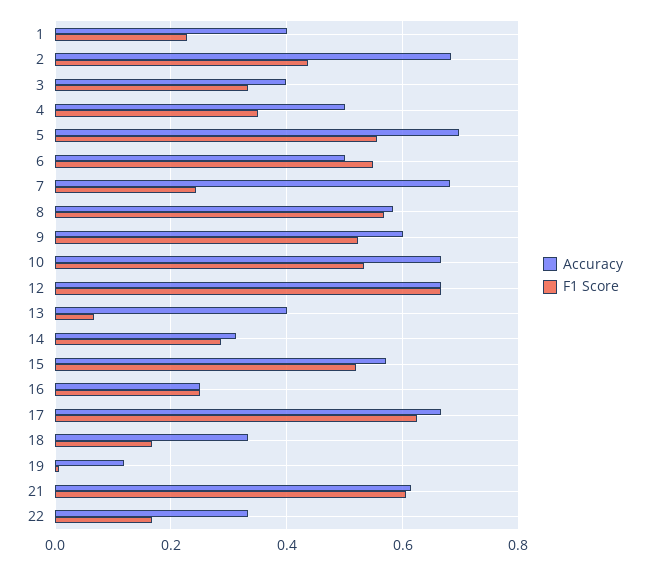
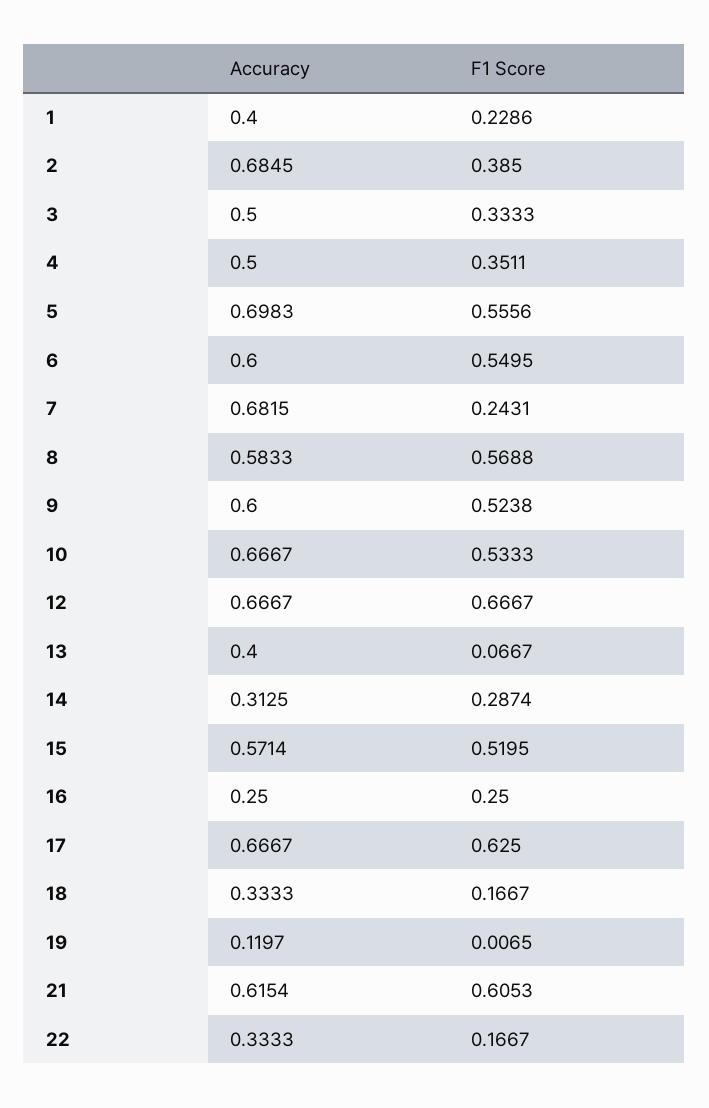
F1 Score, 2: 0.44 -> 0.385
Accuracy, 3: 0.4 -> 0.5
Accuracy, 6: 0.5 -> 0.6

